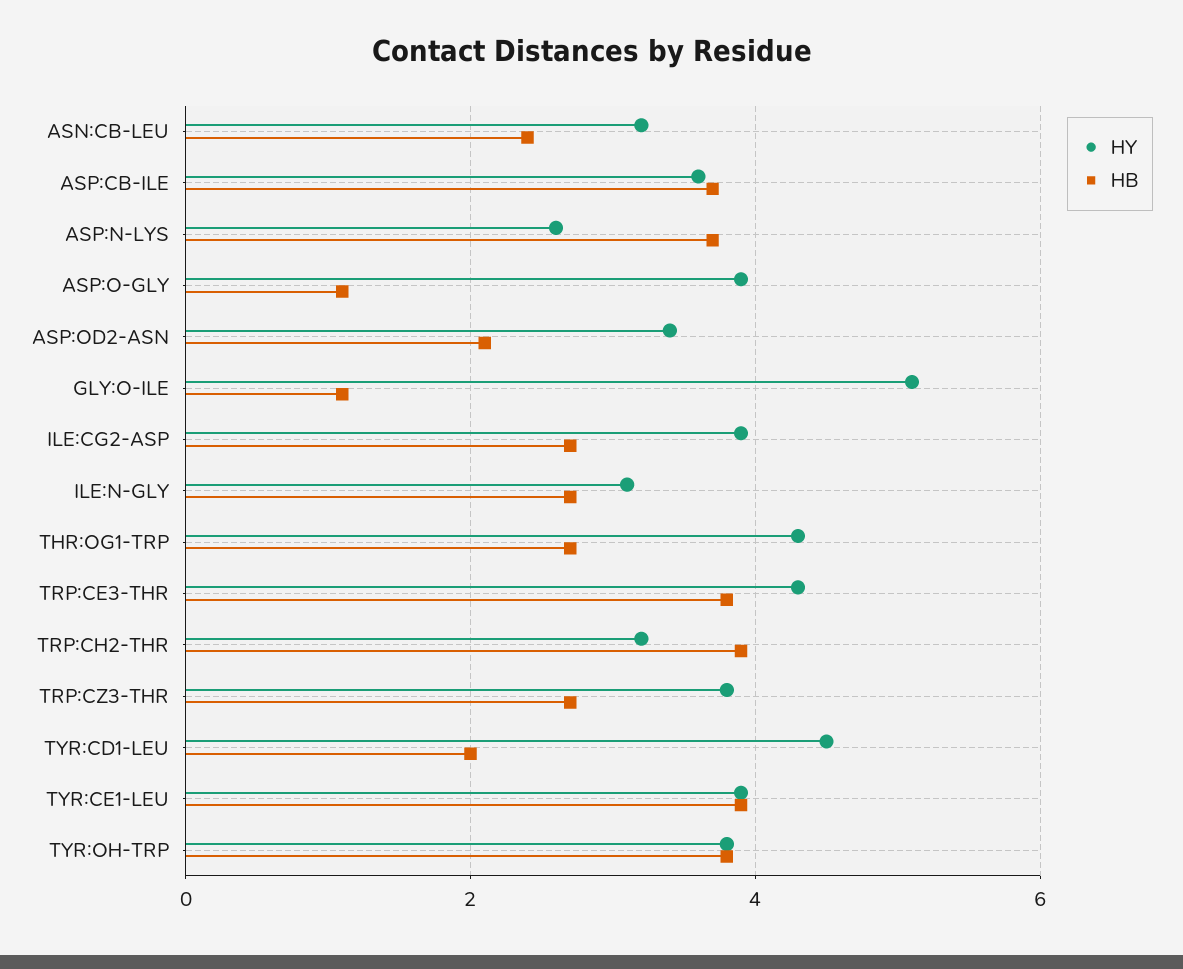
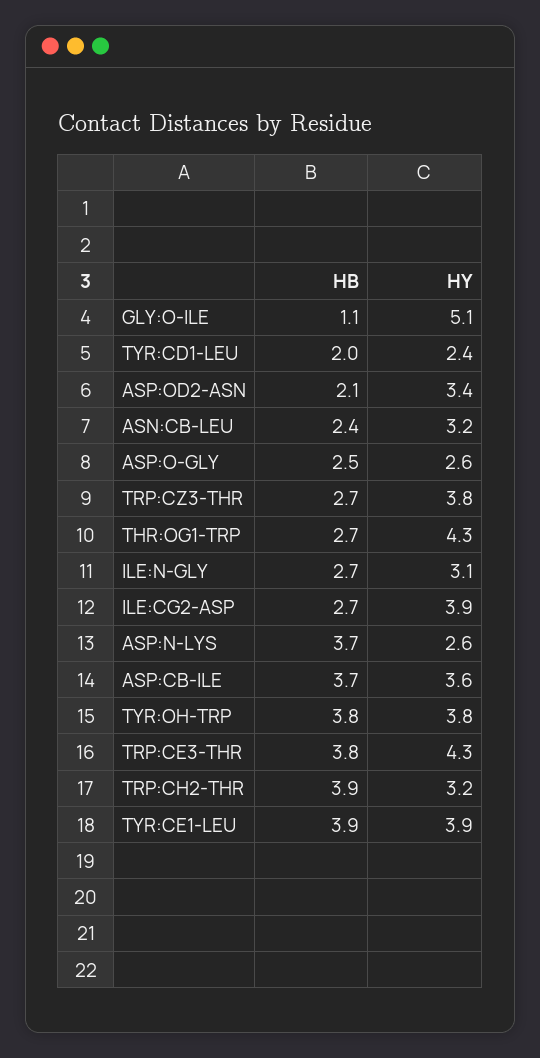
HY, ASP:O-GLY: 4 -> 2.6
HB, ASP:O-GLY: 1 -> 2.5
HY, TYR:CD1-LEU: 4.5 -> 2.4

